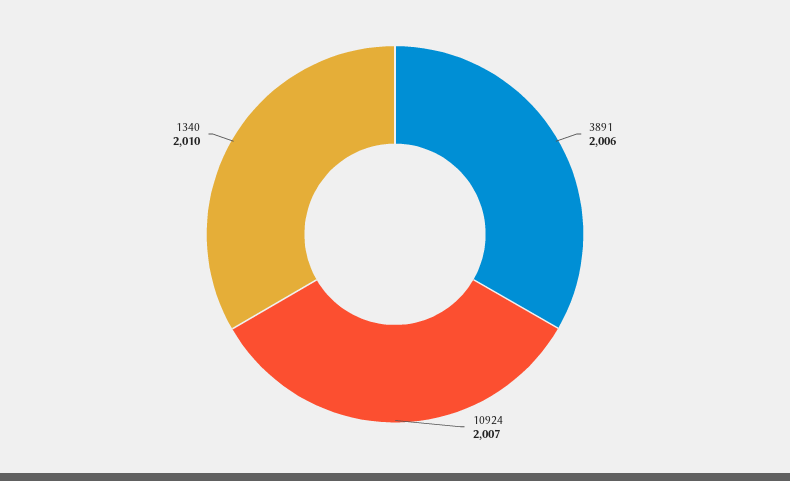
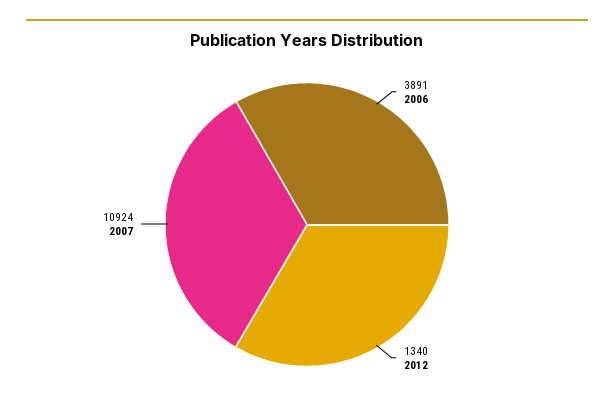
1340: 2010 -> 2012

